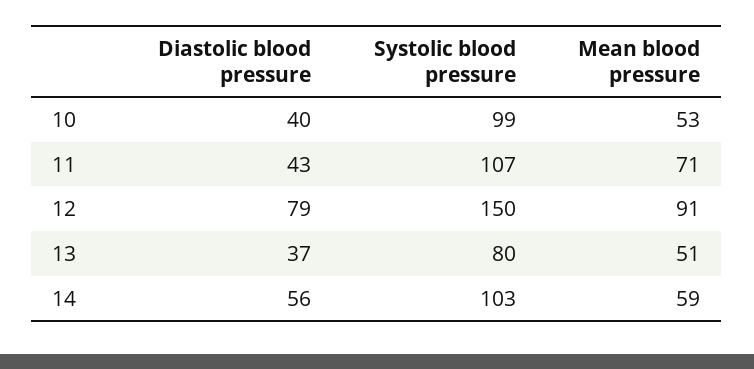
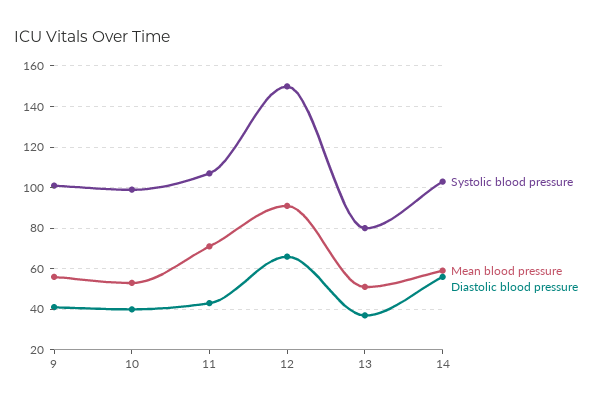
Diastolic blood pressure, 12: 79 -> 65
Systolic blood pressure, 9: none -> 100
Mean blood pressure, 9: none -> 55
Diastolic blood pressure, 9: none -> 40

